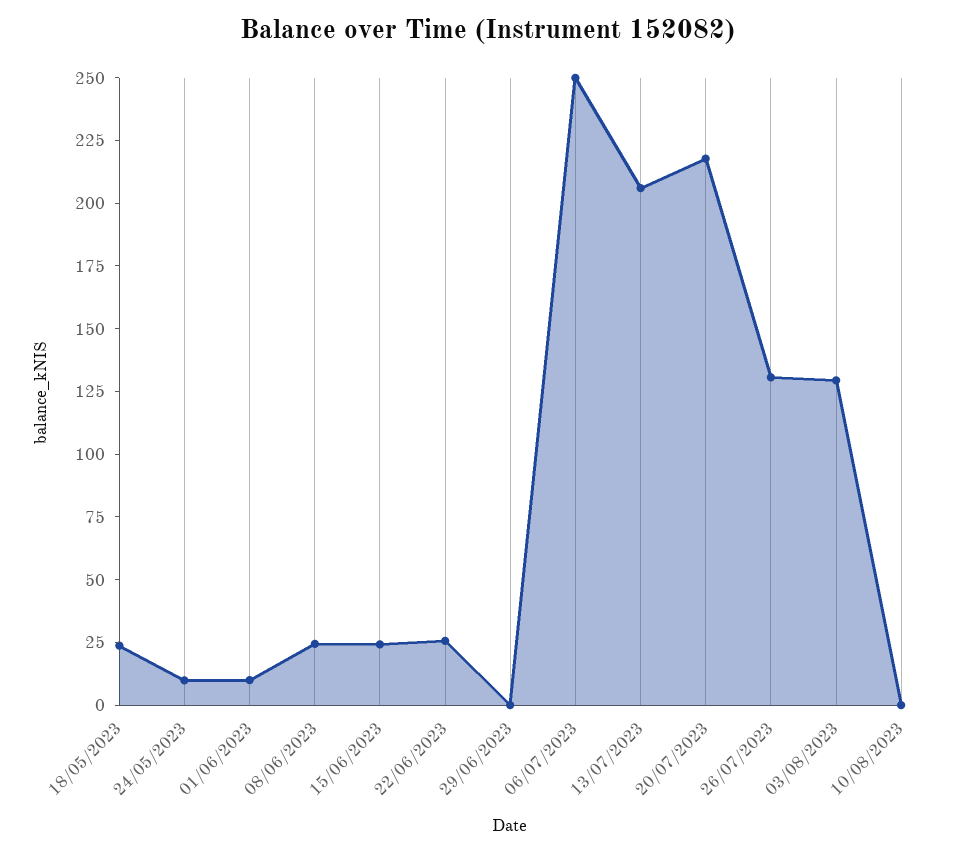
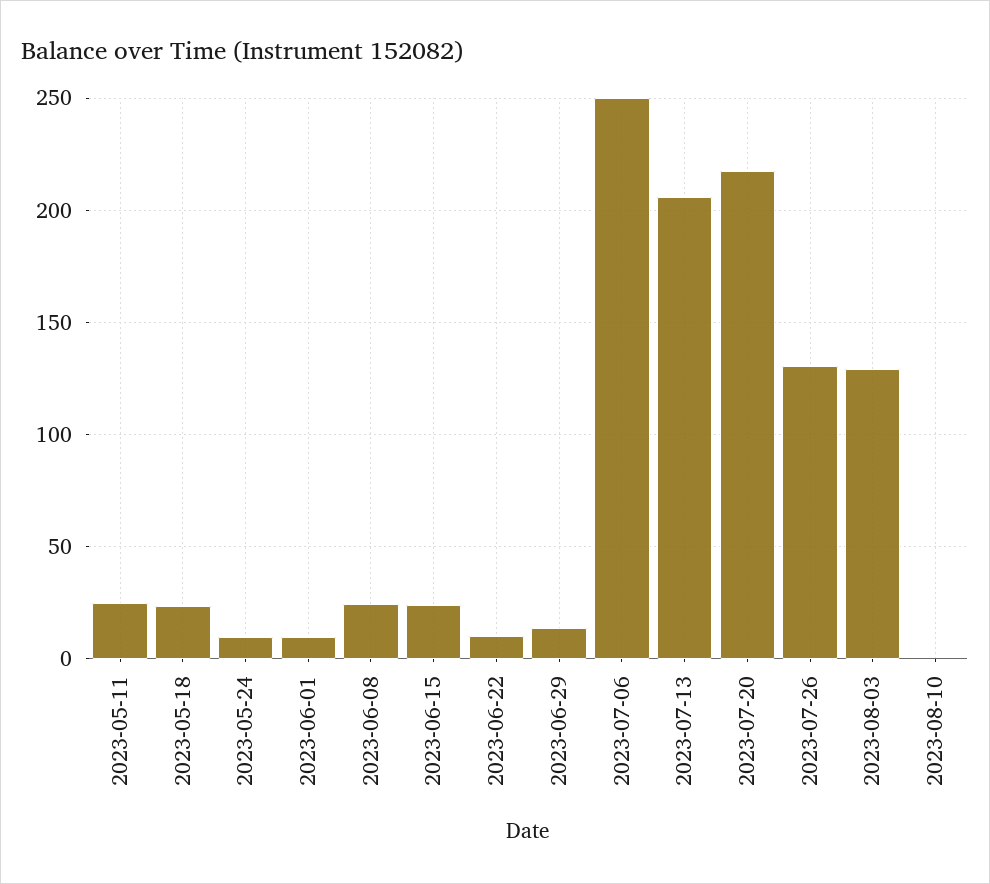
22/06/2023: 25 -> 10
29/06/2023: 0 -> 15
2023-05-11: none -> 25

